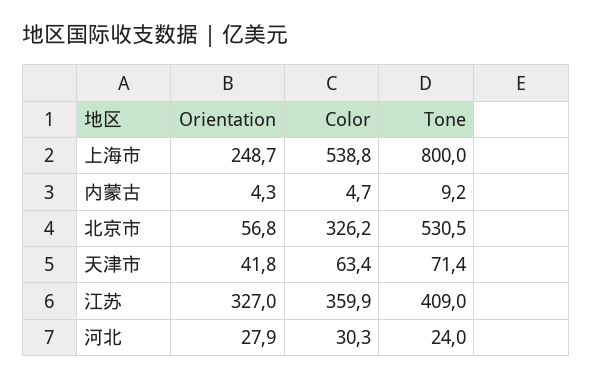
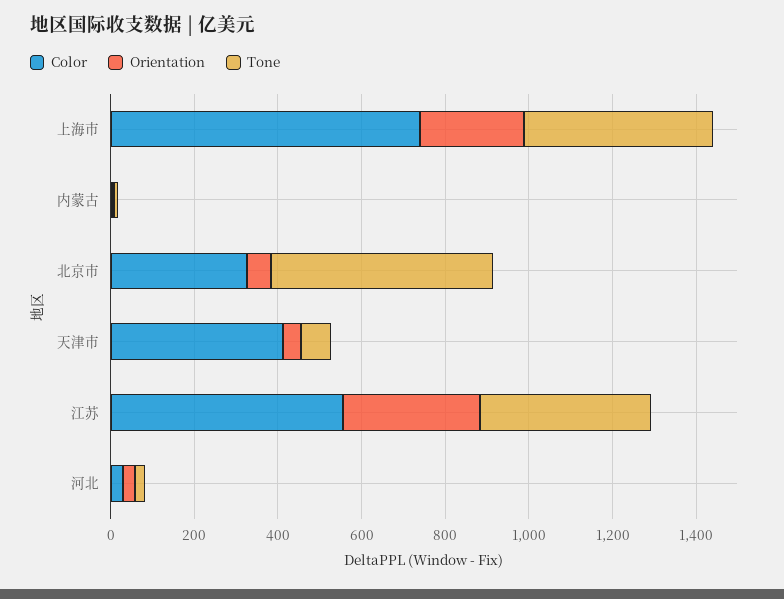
Color, 上海市: 538.8 -> 750
Tone, 上海市: 800 -> 450
Color, 天津市: 63.4 -> 400
Color, 江苏: 359.9 -> 550

